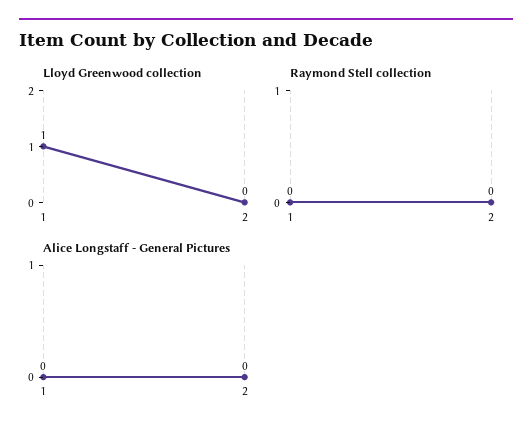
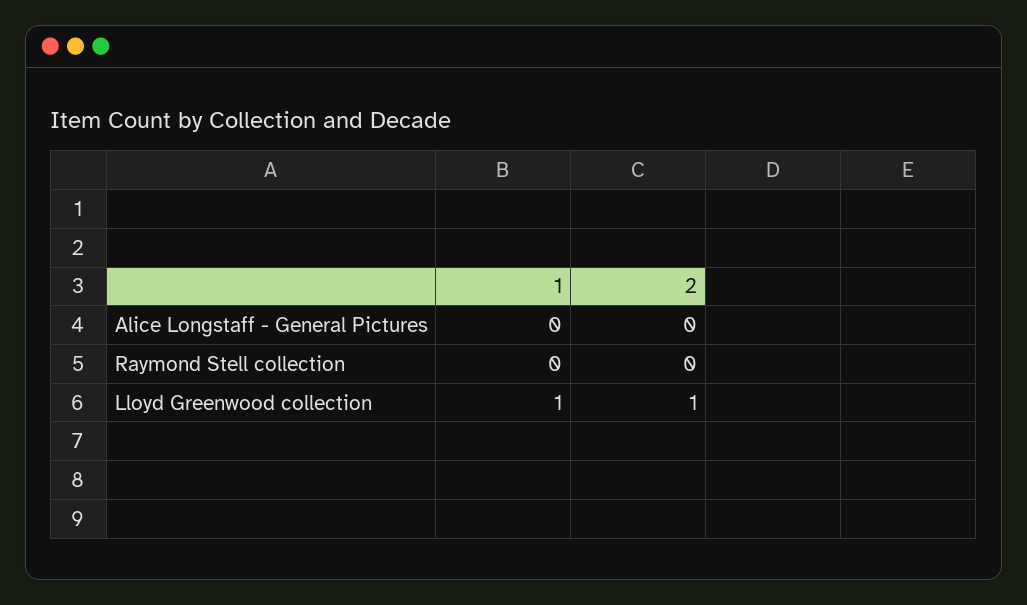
Lloyd Greenwood collection, 2: 0 -> 1

